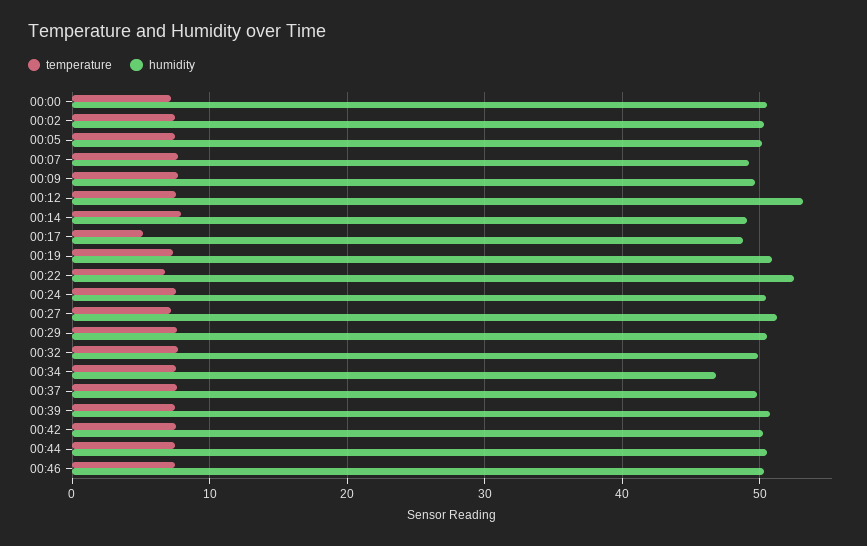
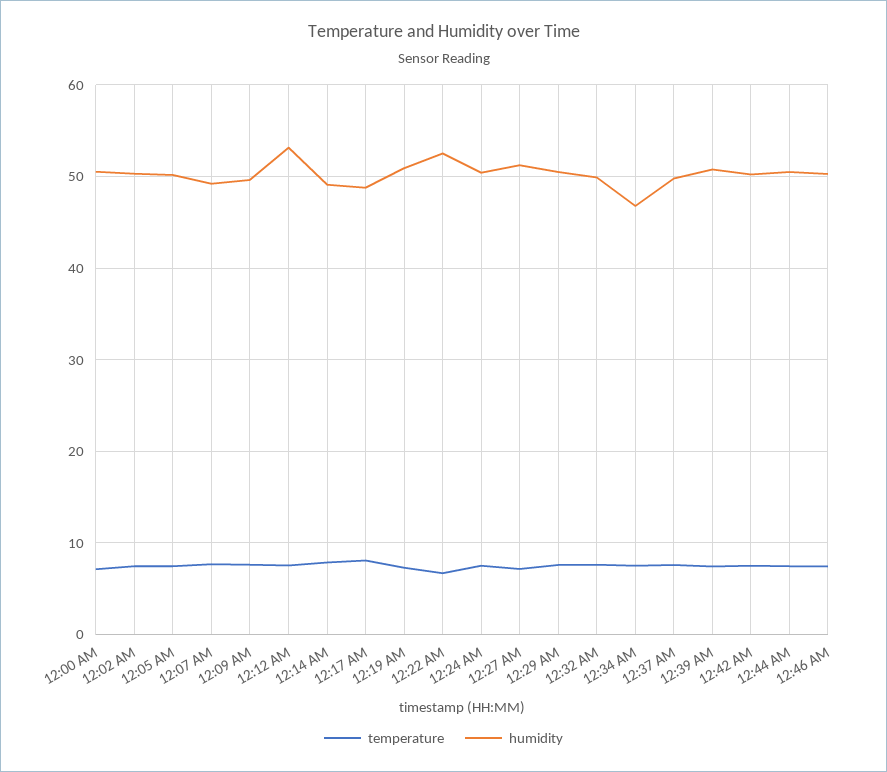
temperature, 00:17: 5 -> 8

